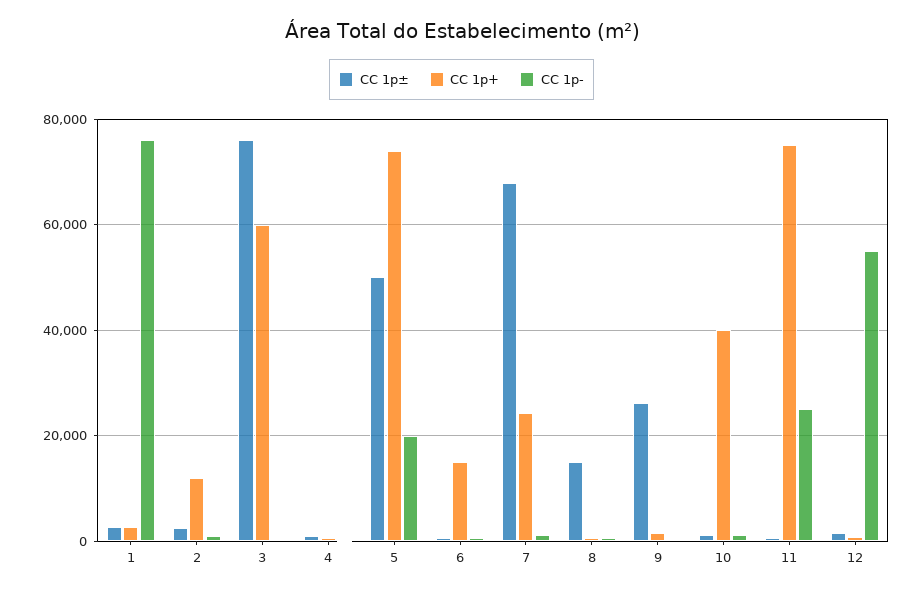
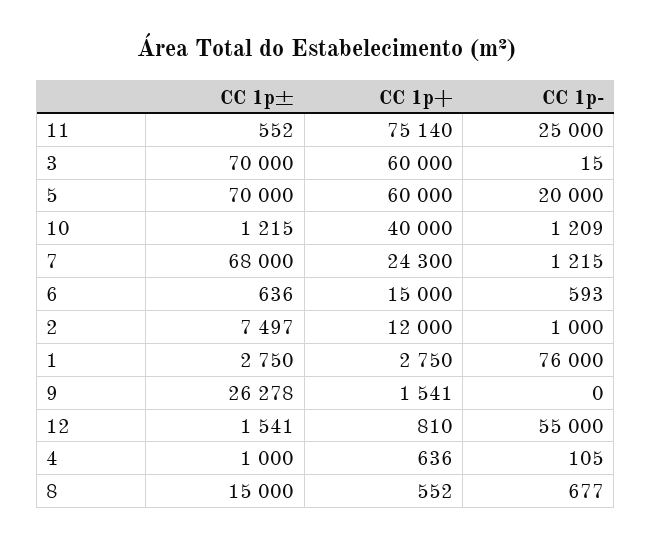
CC 1p±, 2: 2000 -> 7497
CC 1p±, 3: 76000 -> 70000
CC 1p±, 5: 50000 -> 70000
CC 1p+, 5: 74000 -> 60000

